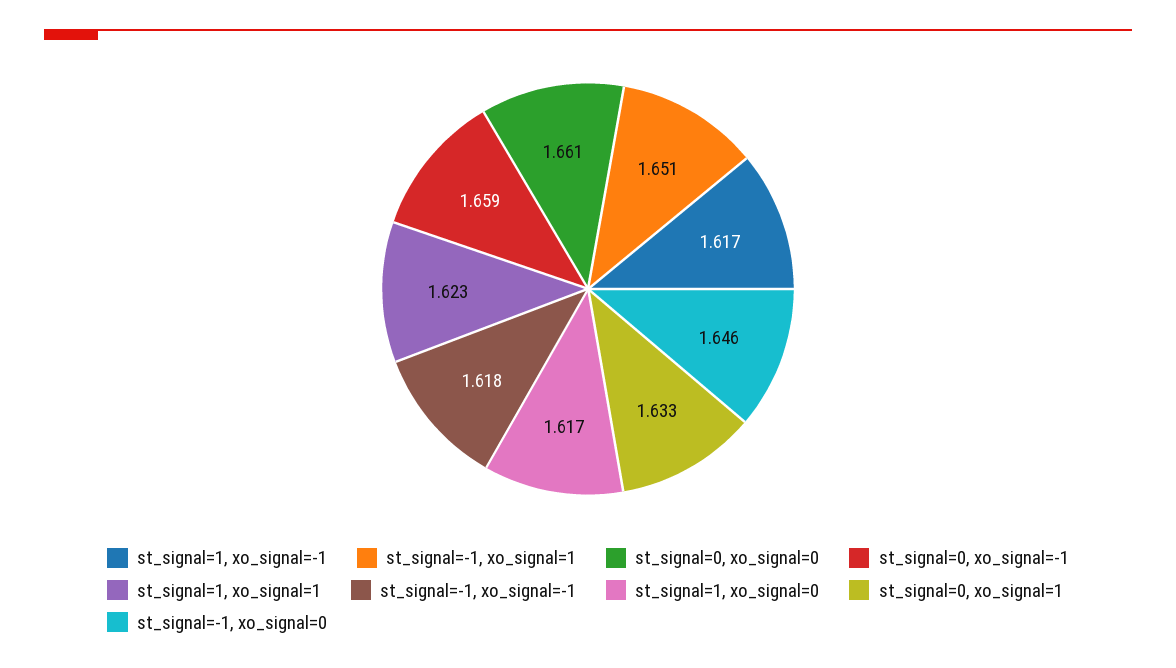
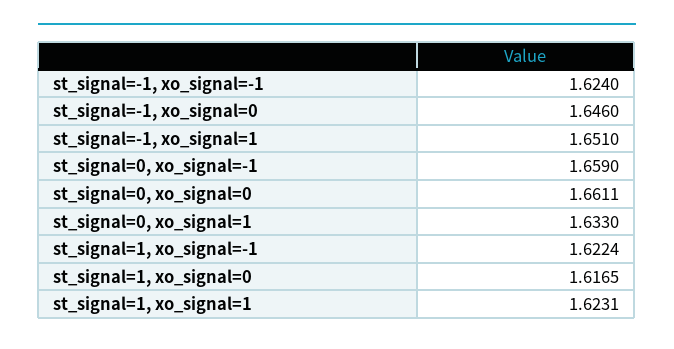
st_signal=1, xo_signal=-1: 1.617 -> 1.6224
st_signal=-1, xo_signal=-1: 1.618 -> 1.624

